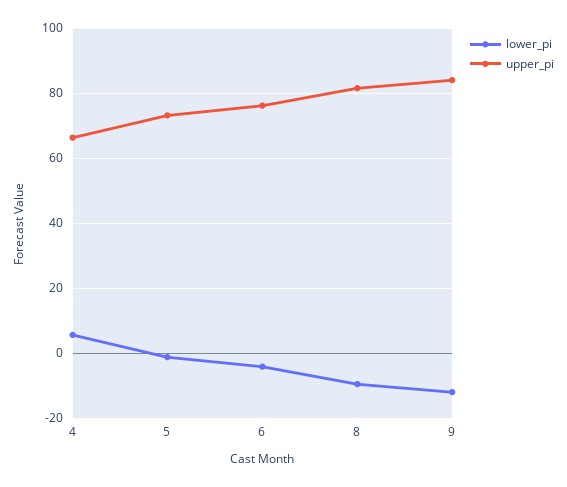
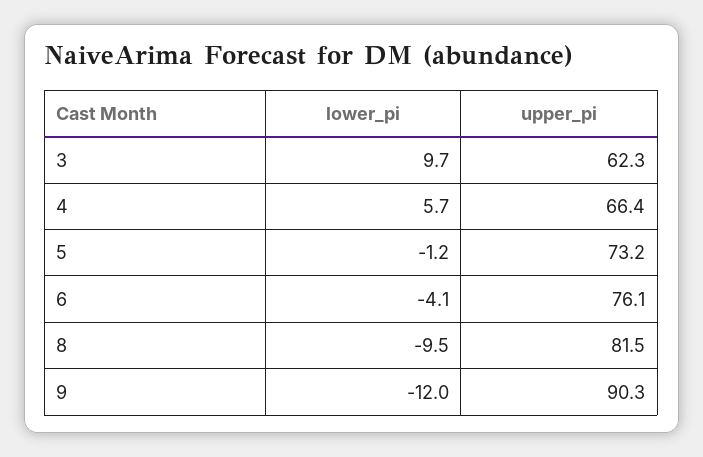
upper_pi, 9: 84 -> 90.3
lower_pi, 3: none -> 9.7
upper_pi, 3: none -> 62.3

